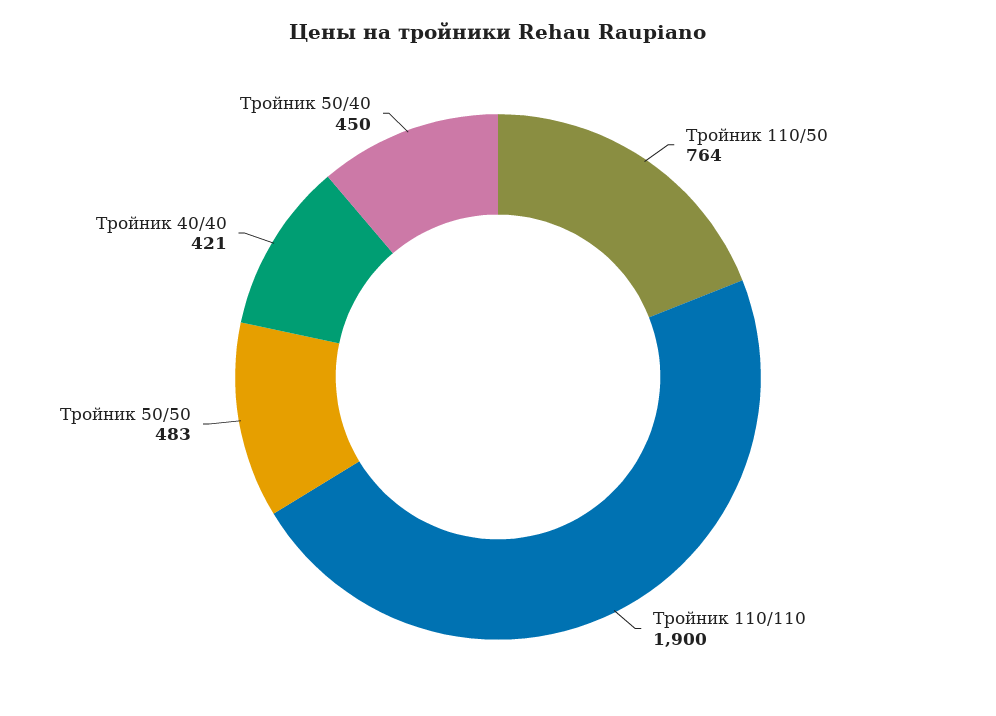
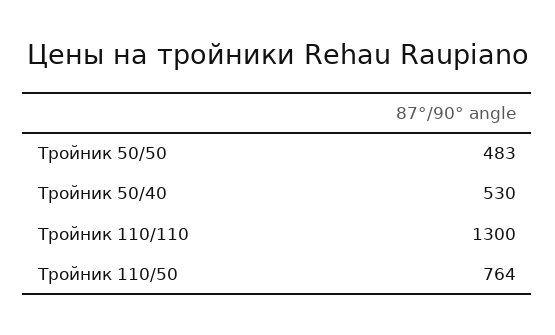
Тройник 110/110: 1900 -> 1300
Тройник 40/40: 421 -> none
Тройник 50/40: 450 -> 530

